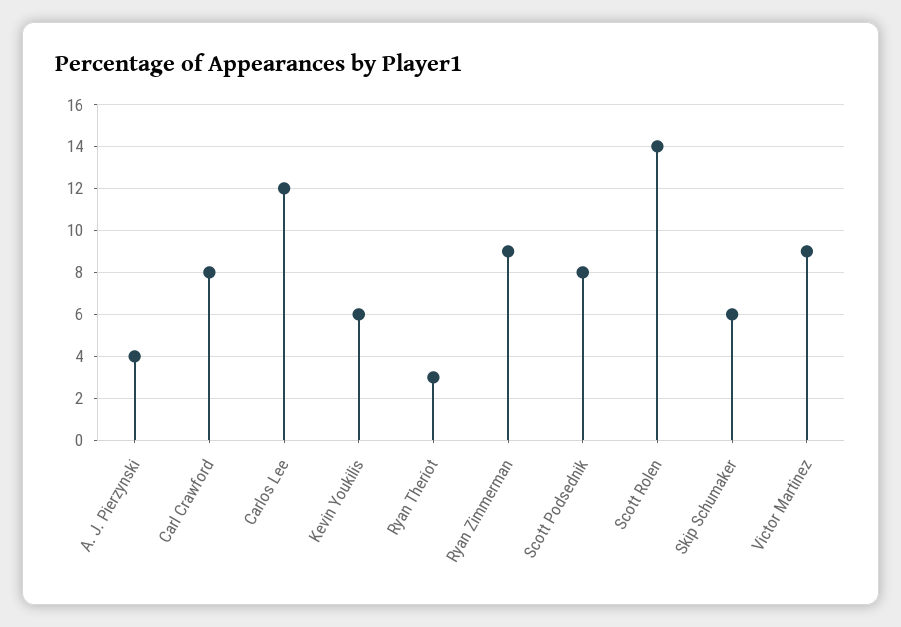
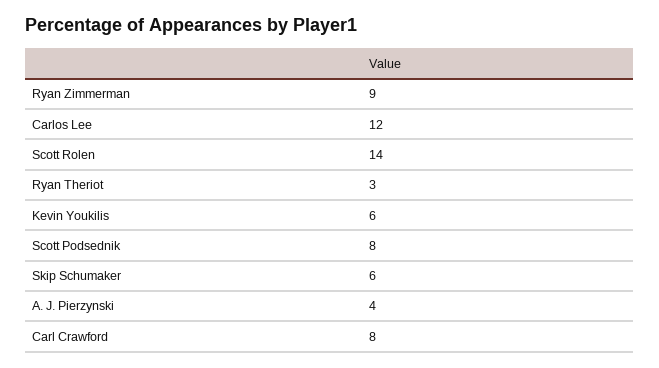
Victor Martinez: 9 -> none

